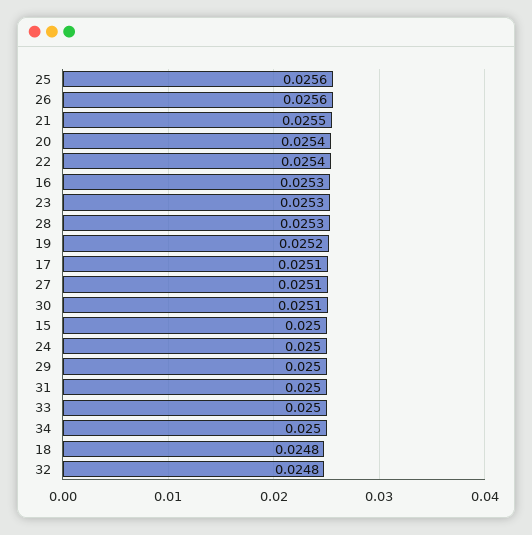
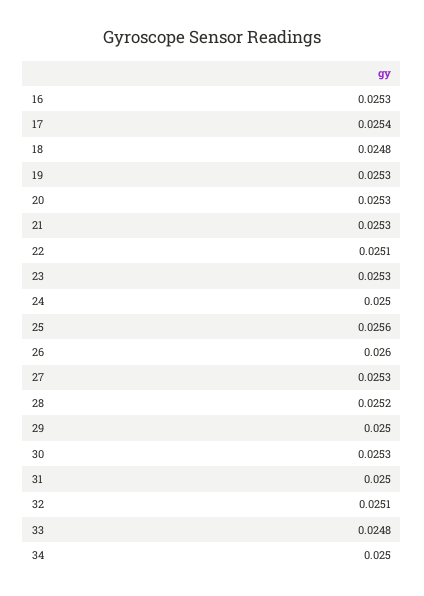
26: 0.0256 -> 0.026
21: 0.0255 -> 0.0253
20: 0.0254 -> 0.0253
22: 0.0254 -> 0.0251
28: 0.0253 -> 0.0252
19: 0.0252 -> 0.0253
17: 0.0251 -> 0.0254
27: 0.0251 -> 0.0253
30: 0.0251 -> 0.0253
15: 0.025 -> none
33: 0.025 -> 0.0248
32: 0.0248 -> 0.0251

